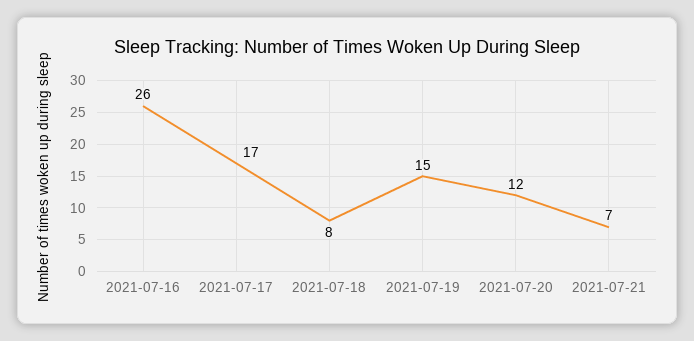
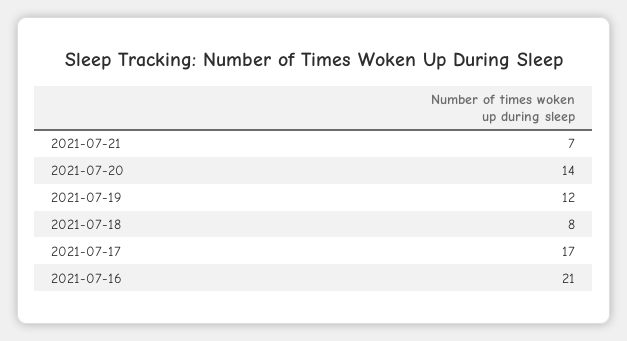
2021-07-16: 26 -> 21
2021-07-19: 15 -> 12
2021-07-20: 12 -> 14

